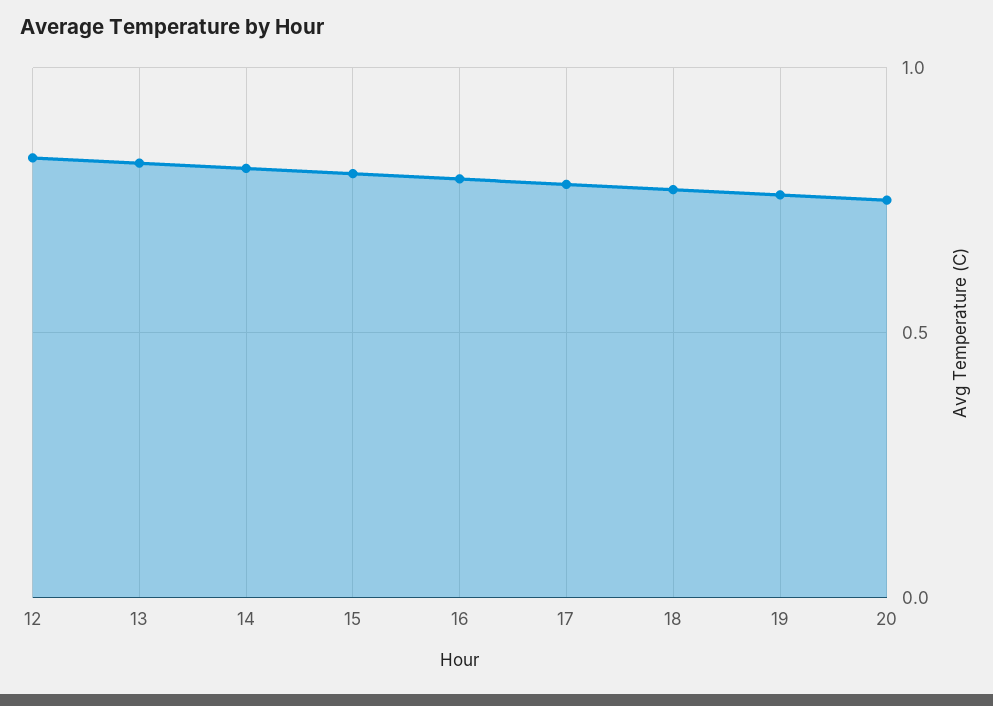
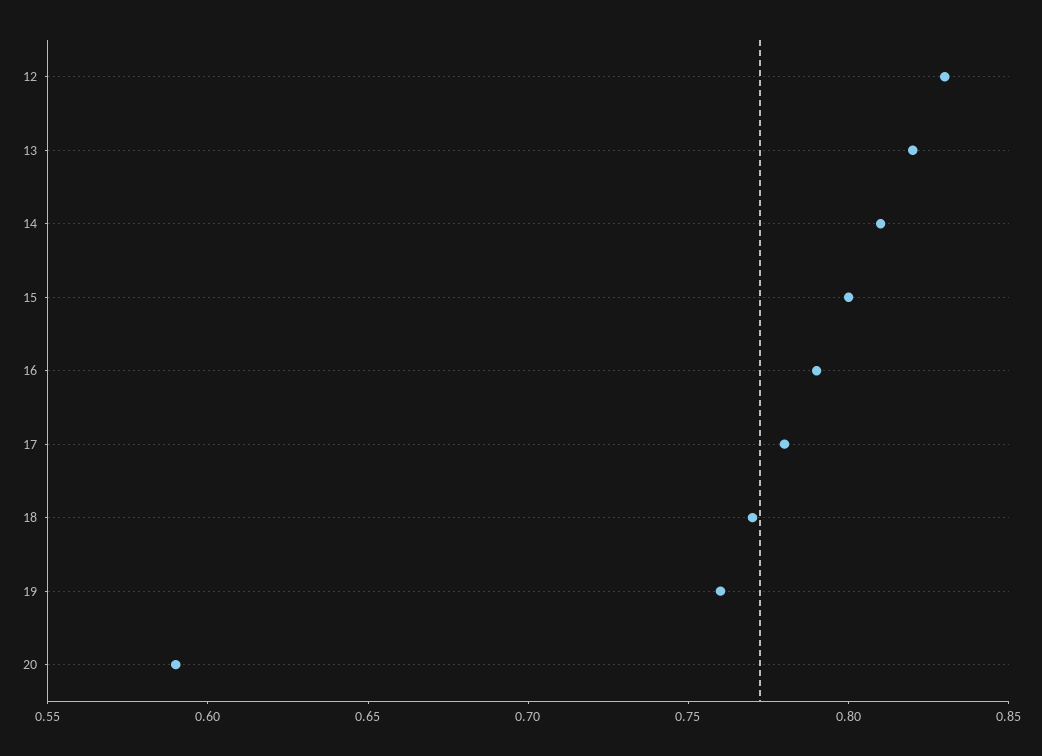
20: 0.75 -> 0.59

